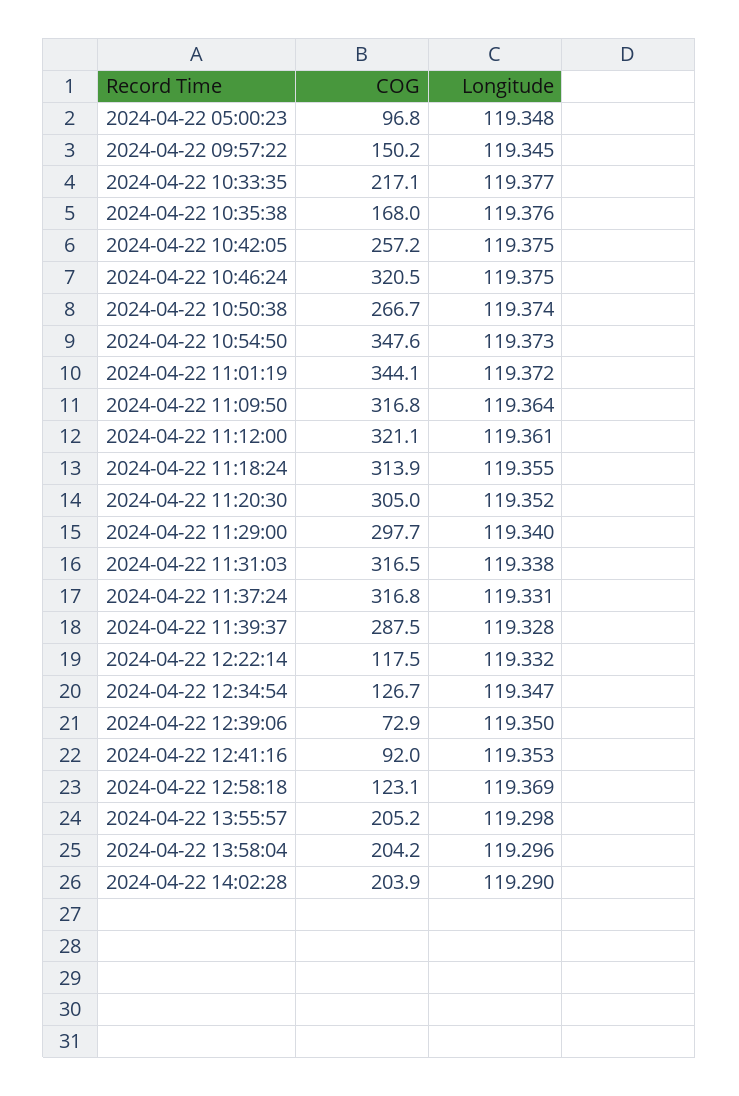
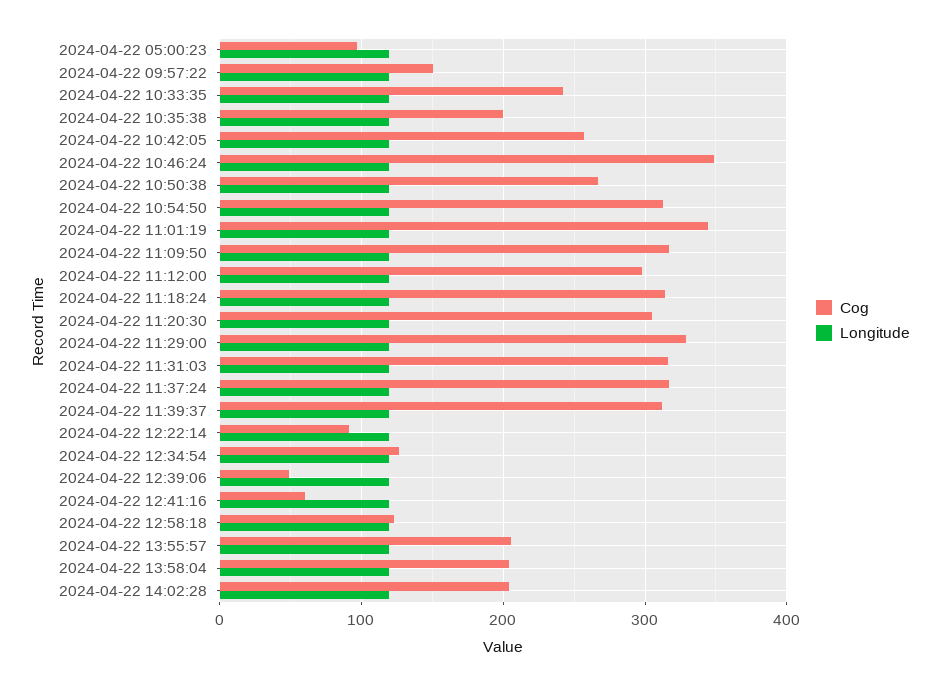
COG, 2024-04-22 10:33:35: 217.1 -> 240
COG, 2024-04-22 10:35:38: 168 -> 200
COG, 2024-04-22 10:46:24: 320.5 -> 350
COG, 2024-04-22 10:54:50: 347.6 -> 310
COG, 2024-04-22 11:12:00: 321.1 -> 300
COG, 2024-04-22 11:29:00: 297.7 -> 330
COG, 2024-04-22 11:39:37: 287.5 -> 310
COG, 2024-04-22 12:22:14: 117.5 -> 90
COG, 2024-04-22 12:39:06: 72.9 -> 50
COG, 2024-04-22 12:41:16: 92 -> 60

